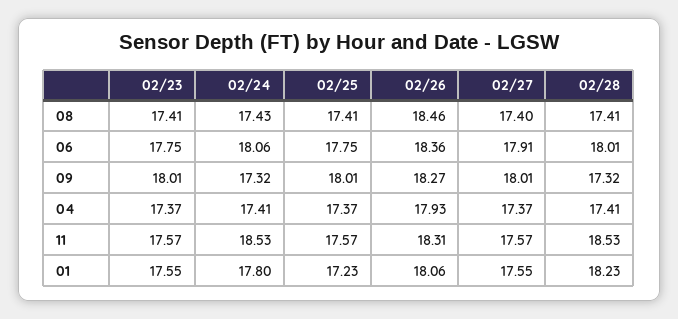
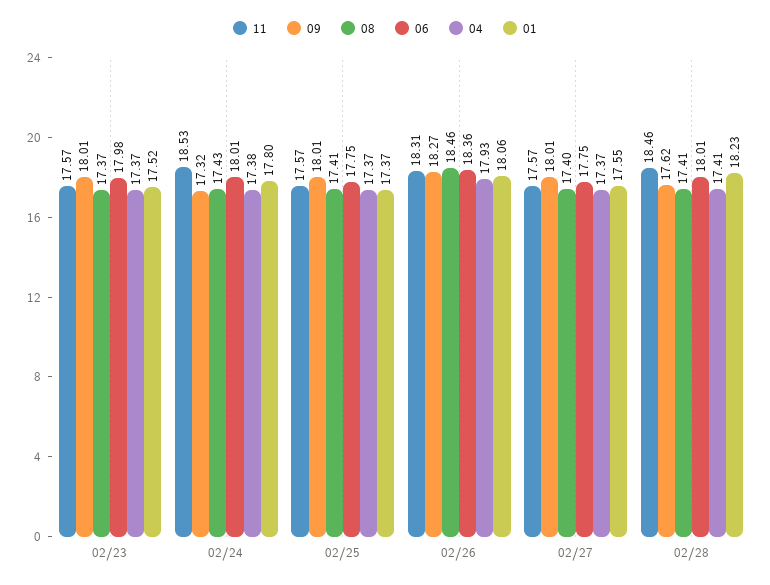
08, 02/23: 17.41 -> 17.37
06, 02/23: 17.75 -> 17.98
06, 02/24: 18.06 -> 18.01
06, 02/27: 17.91 -> 17.75
09, 02/28: 17.32 -> 17.62
04, 02/24: 17.41 -> 17.38
11, 02/28: 18.53 -> 18.46
01, 02/23: 17.55 -> 17.52
01, 02/25: 17.23 -> 17.37

